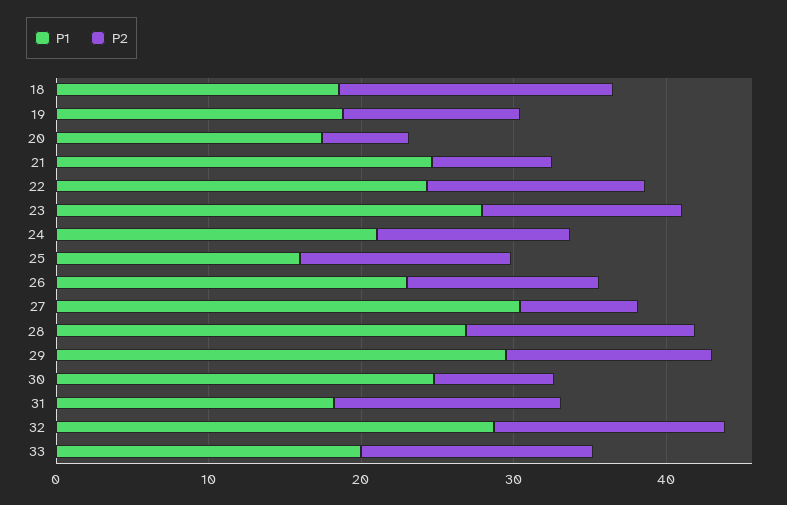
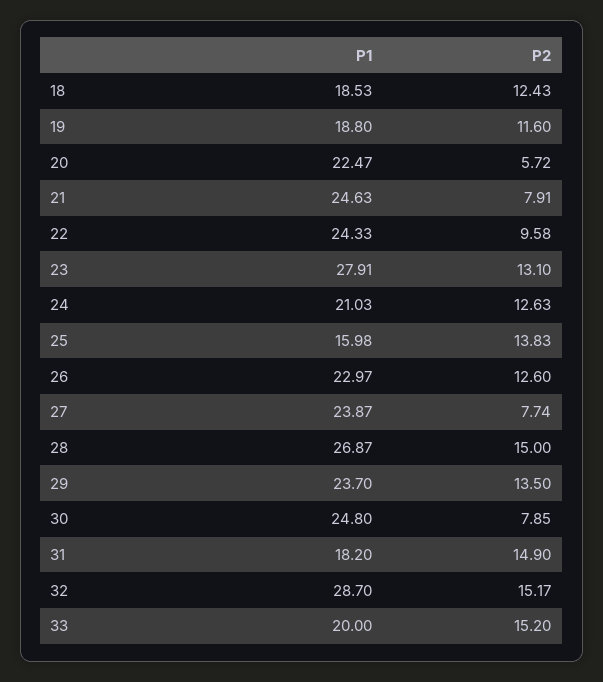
P2, 18: 18 -> 12.43
P1, 20: 18 -> 22.47
P2, 22: 14 -> 9.58
P1, 27: 30 -> 23.87
P1, 29: 30 -> 23.7

